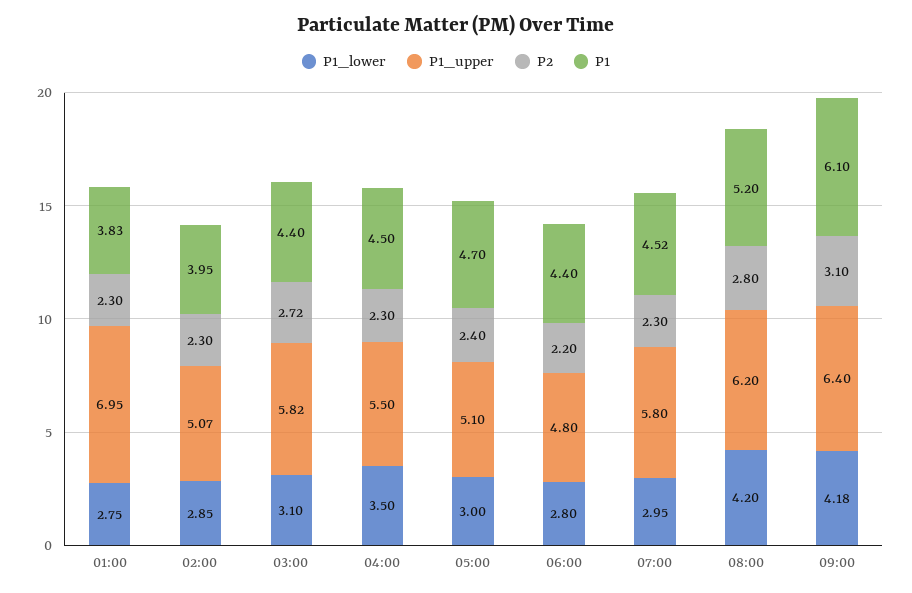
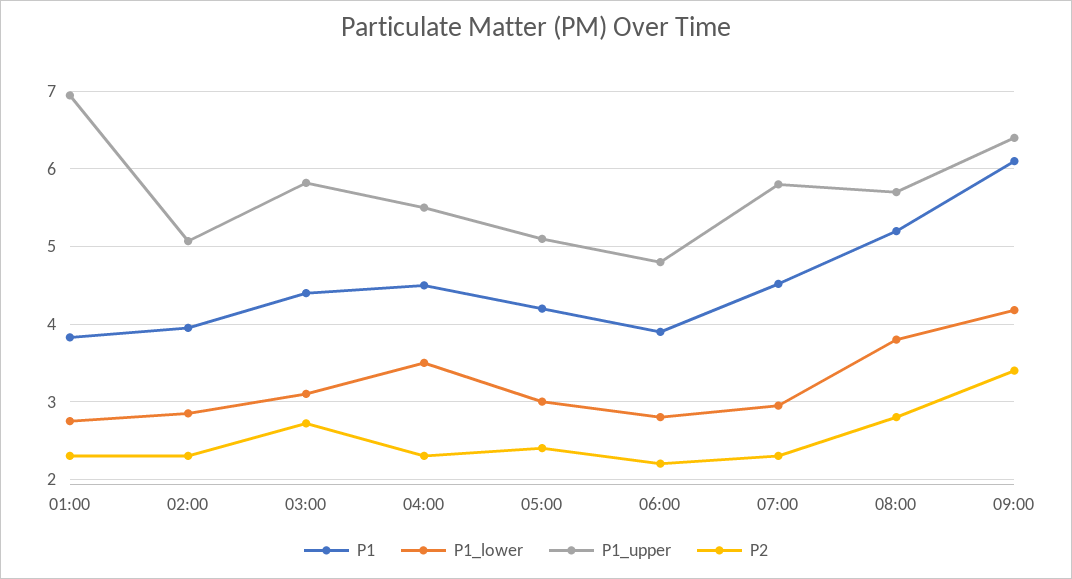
P1, 05:00: 4.7 -> 4.2
P1, 06:00: 4.4 -> 3.9
P1_lower, 08:00: 4.2 -> 3.8
P1_upper, 08:00: 6.2 -> 5.7
P2, 09:00: 3.1 -> 3.4

